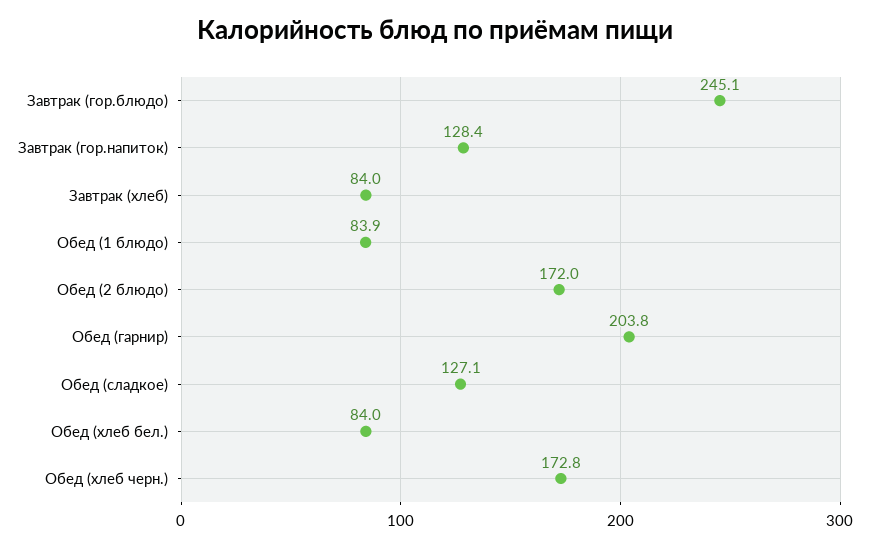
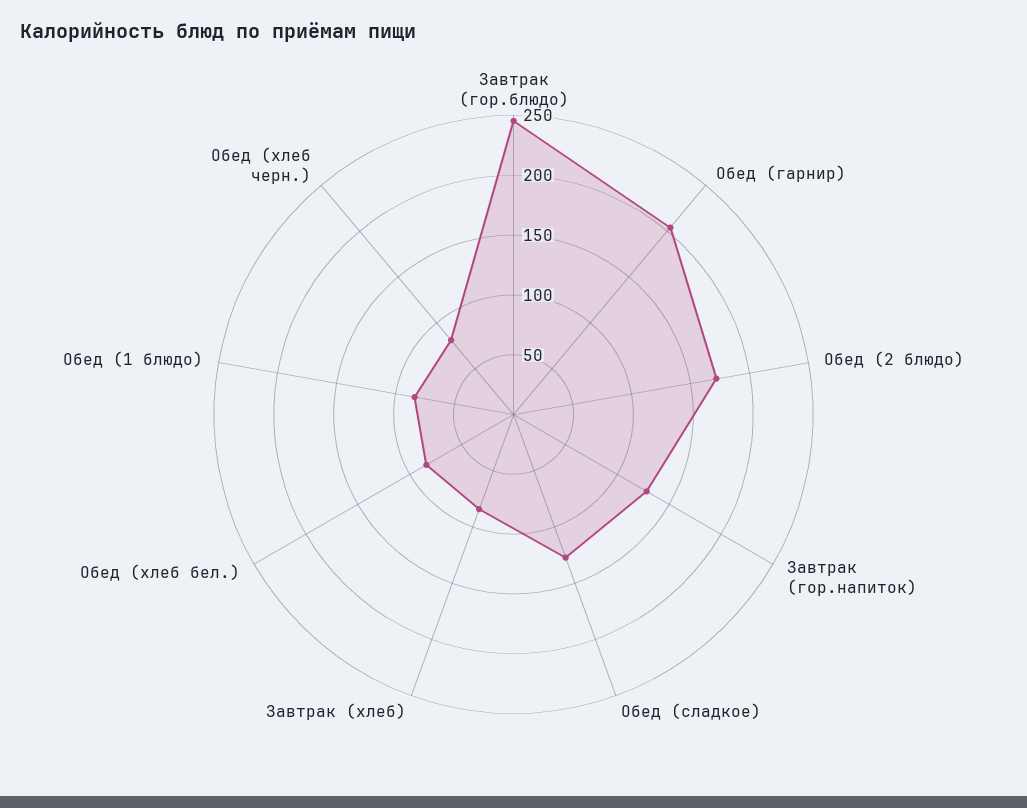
Обед (хлеб черн.): 172.8 -> 80

